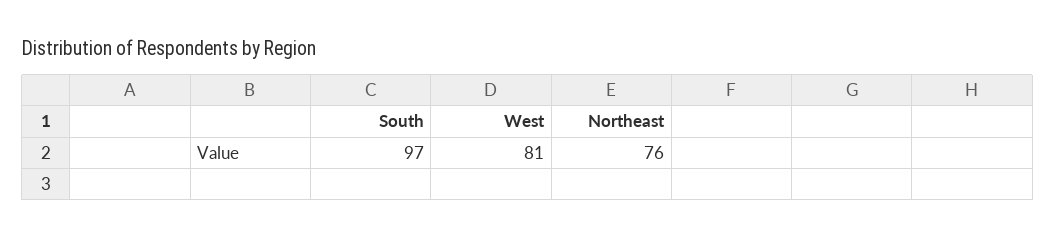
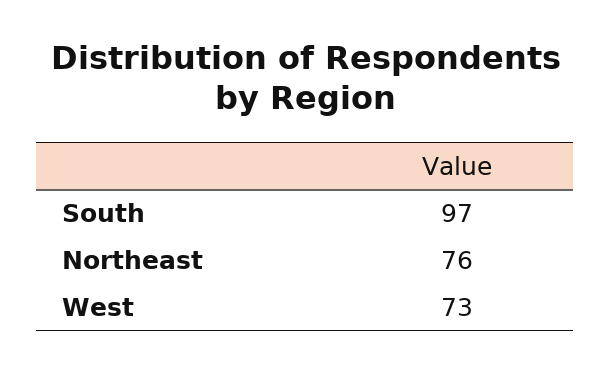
West: 81 -> 73

